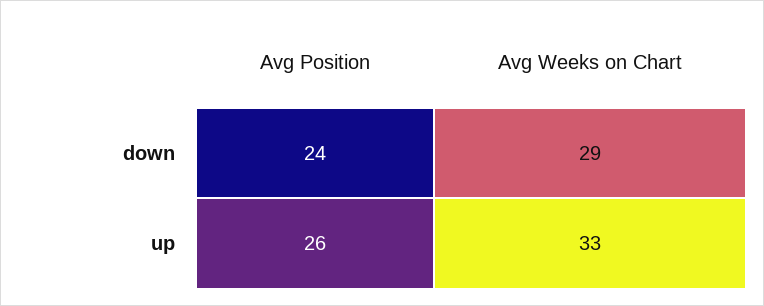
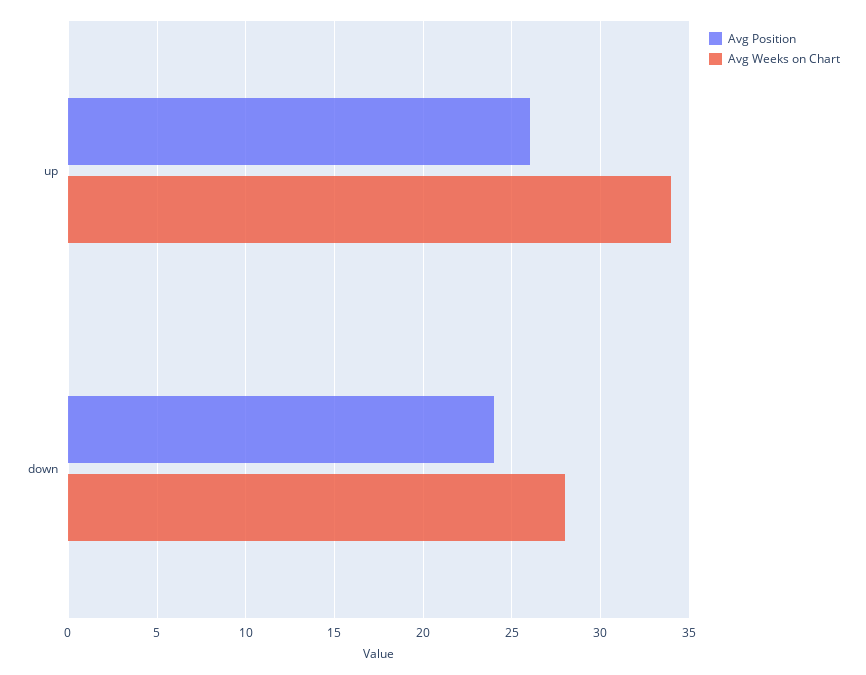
Avg Weeks on Chart, down: 29 -> 28
Avg Weeks on Chart, up: 33 -> 34

